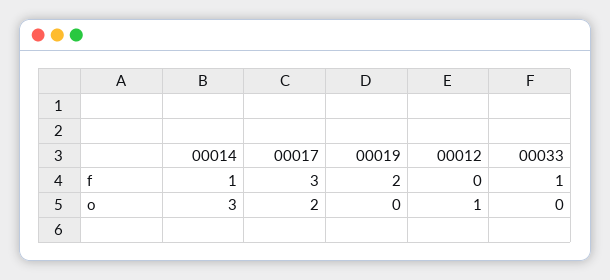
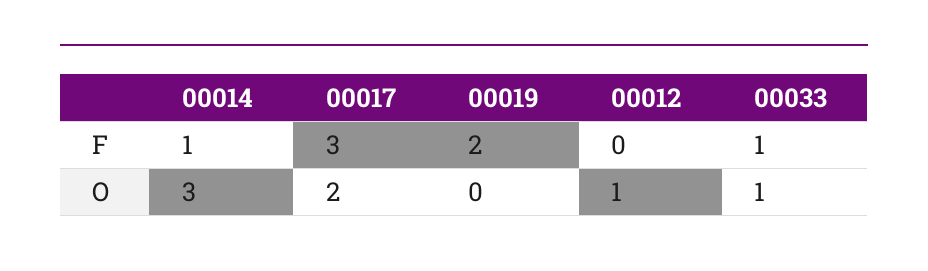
00033, o: 0 -> 1

